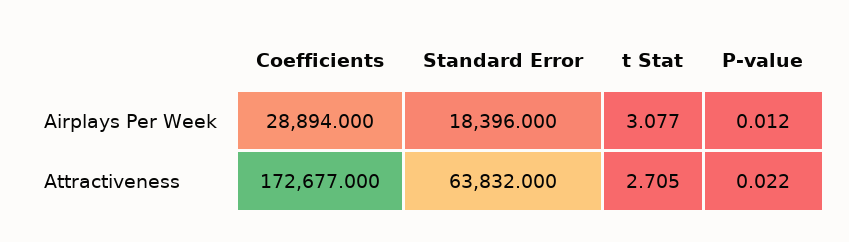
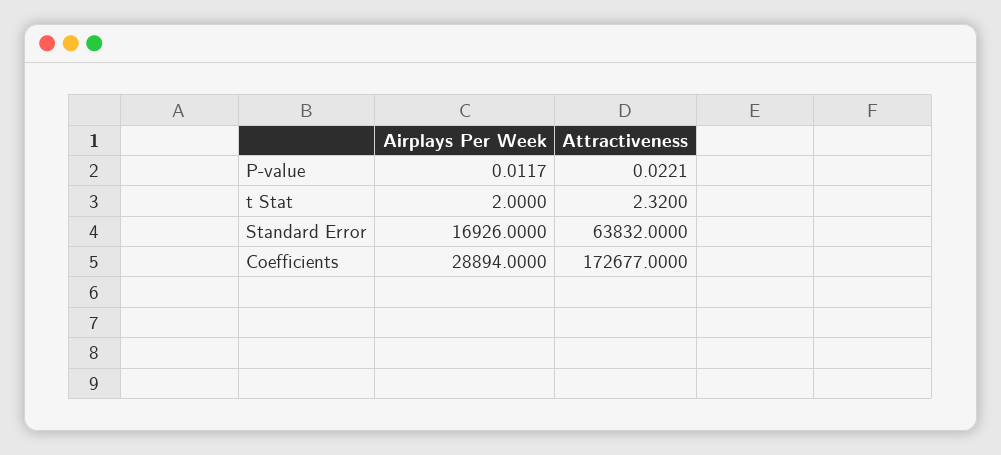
Standard Error, Airplays Per Week: 18396 -> 16926
t Stat, Airplays Per Week: 3.077 -> 2
t Stat, Attractiveness: 2.705 -> 2.32

